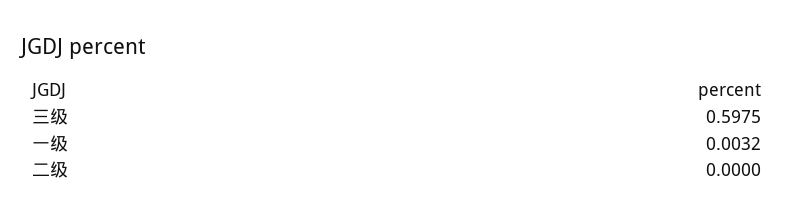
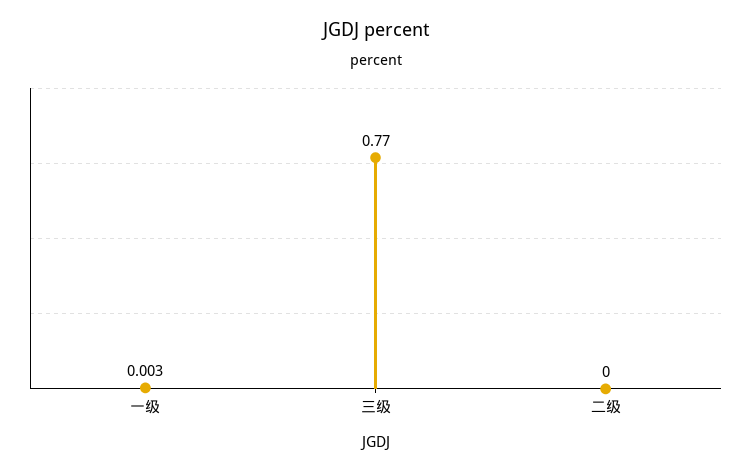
三级: 0.5975 -> 0.77

